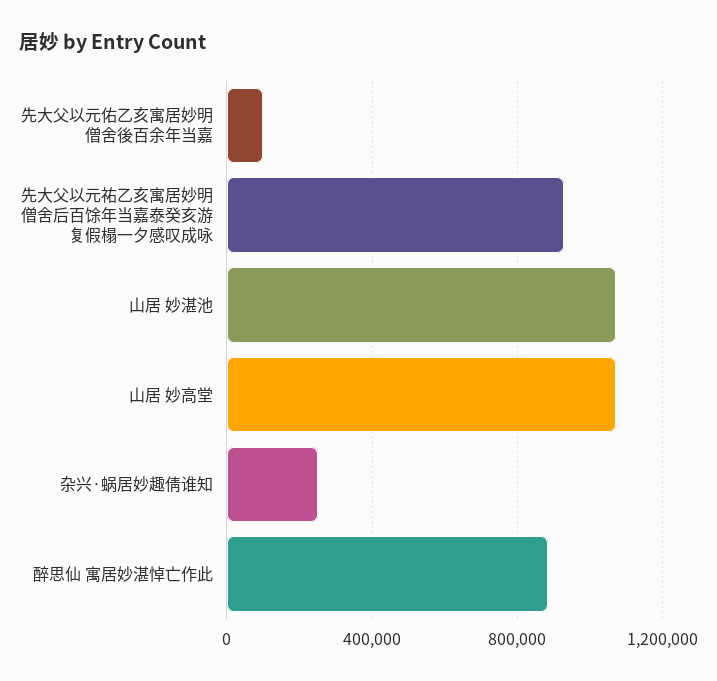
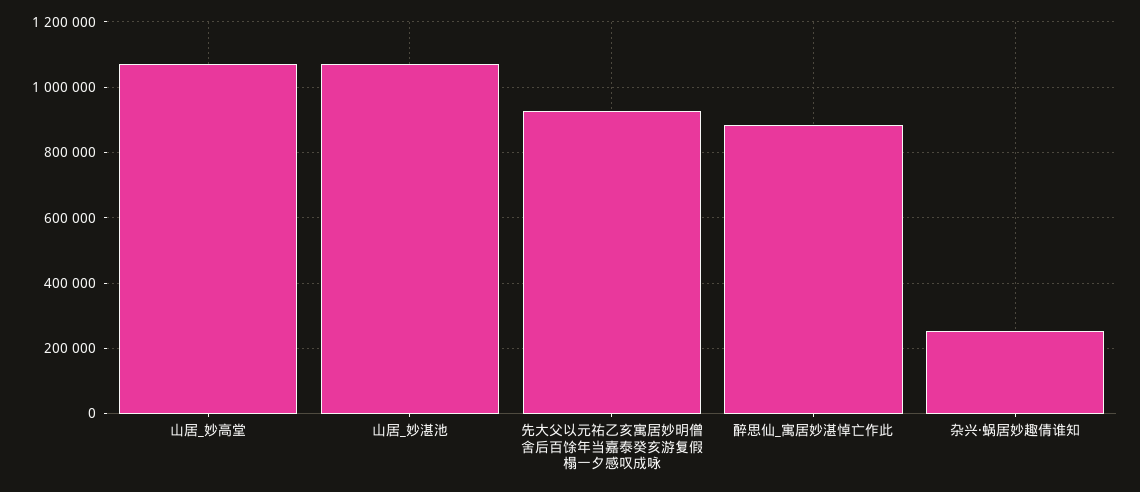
先大父以元佑乙亥寓居妙明僧舍後百余年当嘉: 100000 -> none

